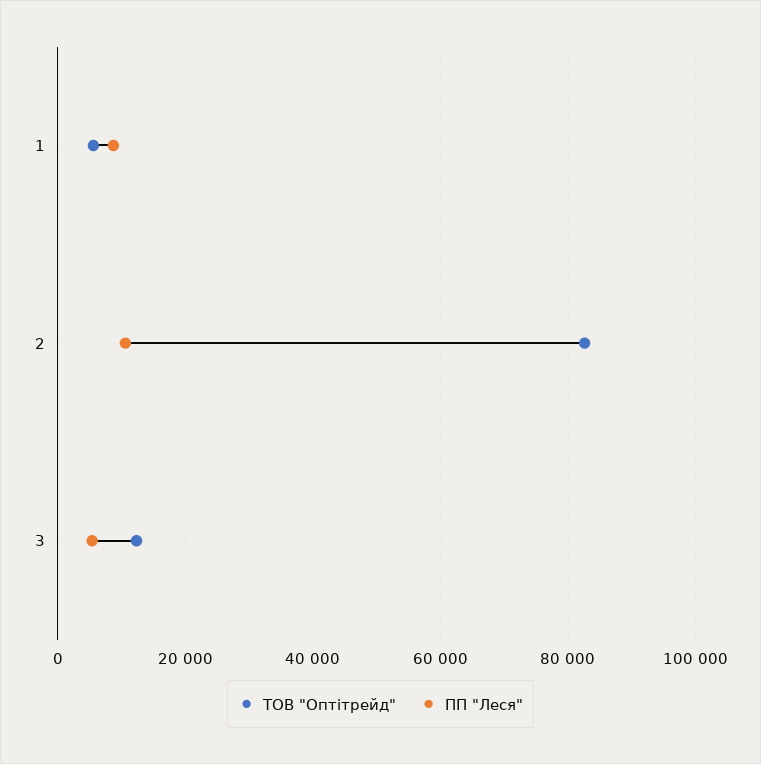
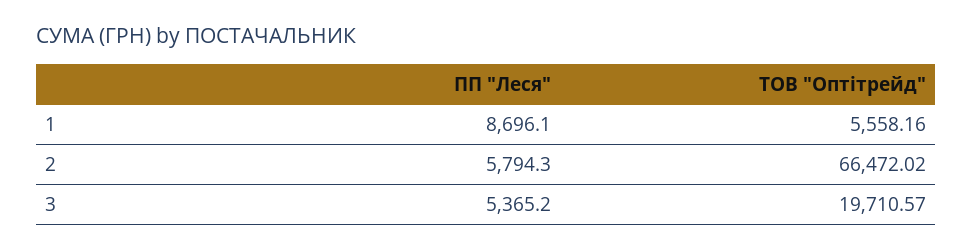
ТОВ "Оптітрейд", 2: 82000 -> 66472.02
ПП "Леся", 2: 10000 -> 5794.3
ТОВ "Оптітрейд", 3: 12000 -> 19710.57

